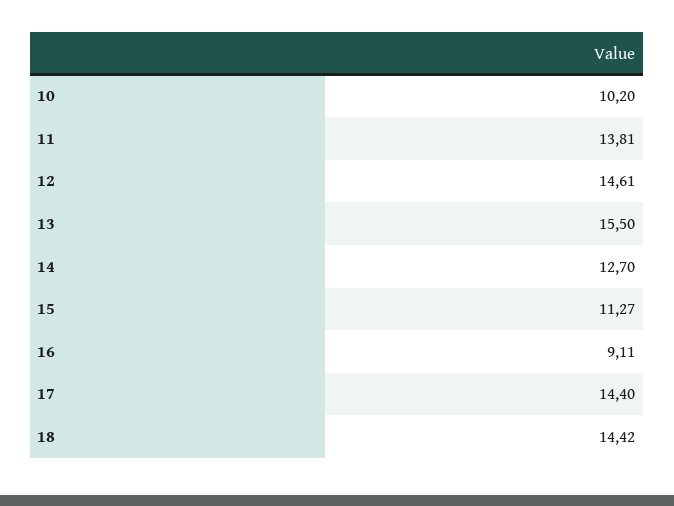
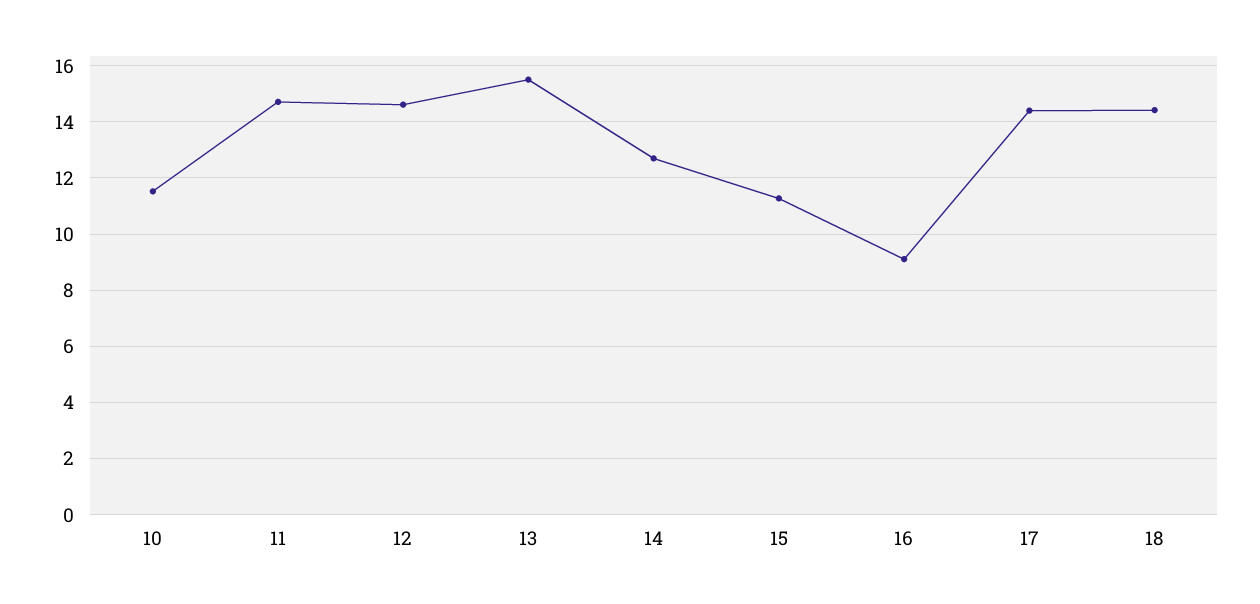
10: 10.2 -> 11.5
11: 13.81 -> 14.75

